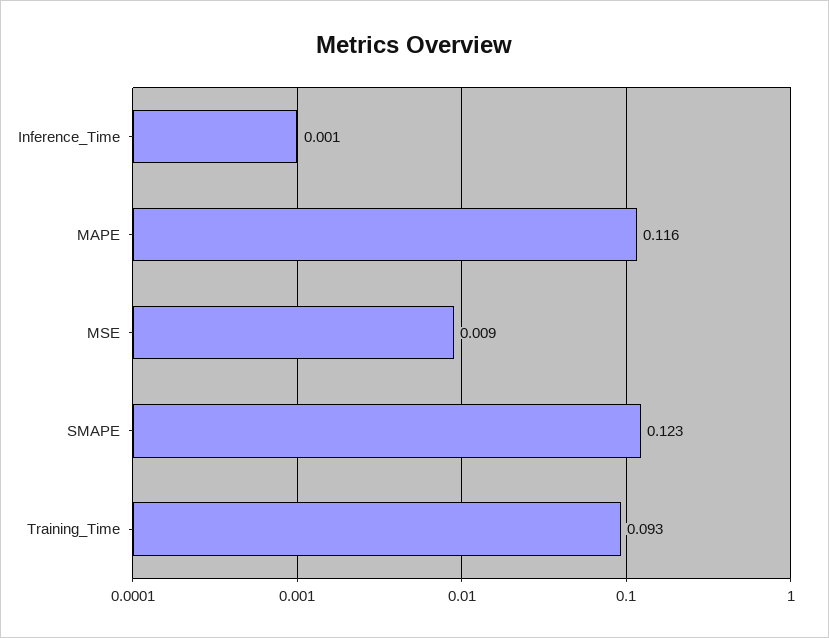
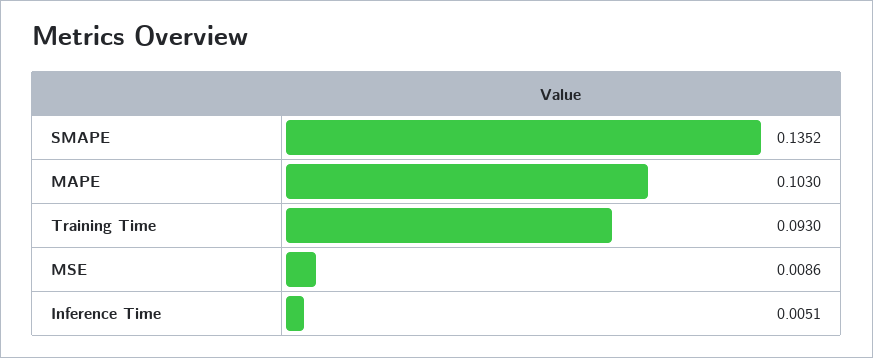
Inference_Time: 0.001 -> 0.0051
MAPE: 0.116 -> 0.103
SMAPE: 0.123 -> 0.1352

